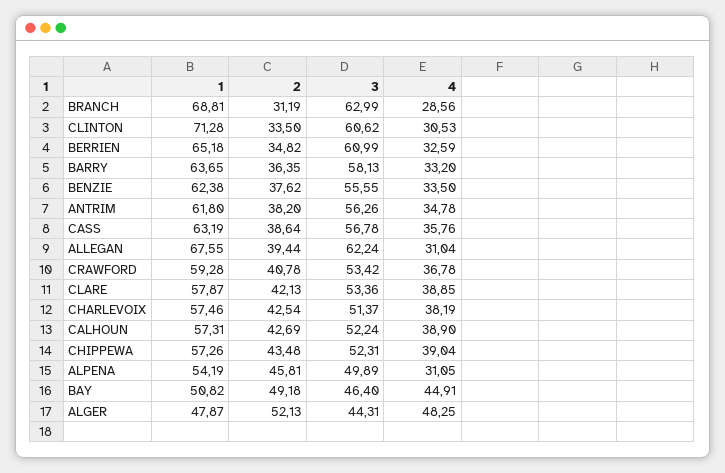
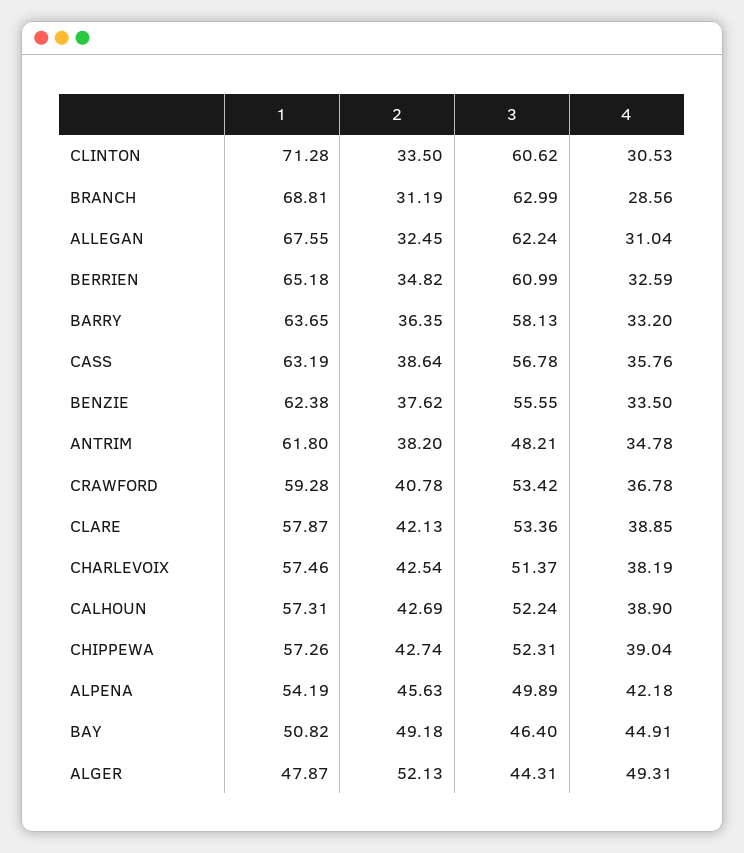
3, ANTRIM: 56.26 -> 48.21
2, ALLEGAN: 39.44 -> 32.45
2, CHIPPEWA: 43.48 -> 42.74
2, ALPENA: 45.81 -> 45.63
4, ALPENA: 31.05 -> 42.18
4, ALGER: 48.25 -> 49.31

